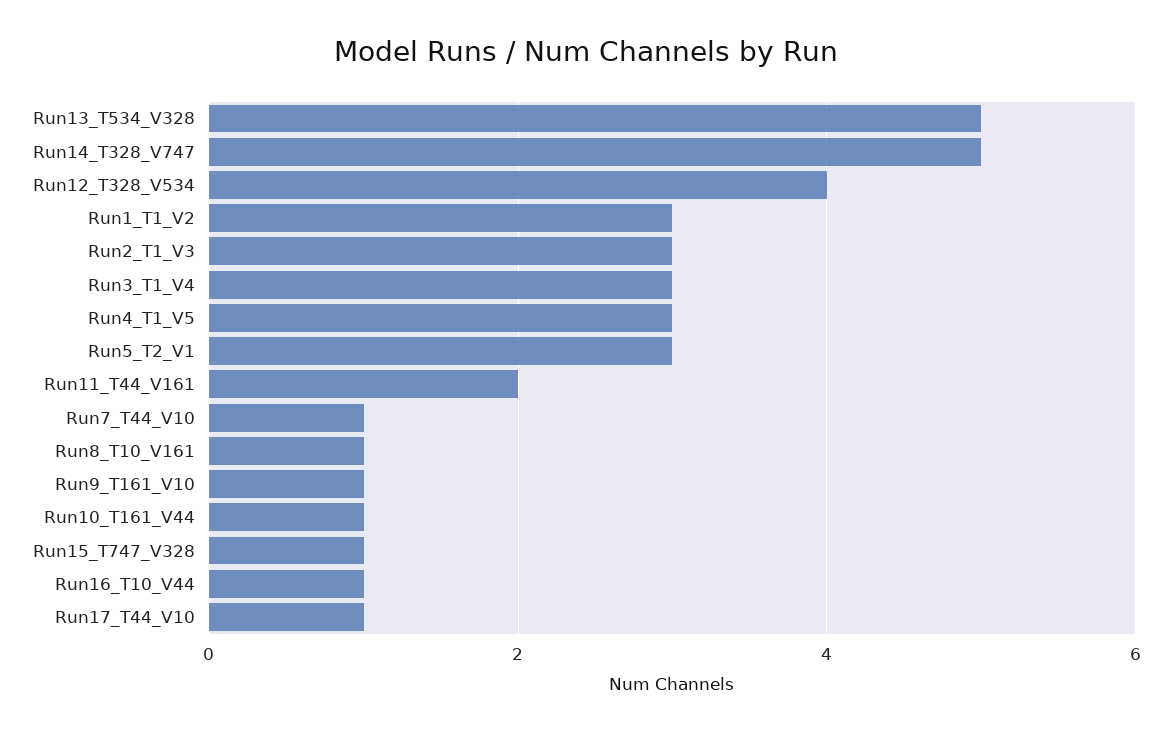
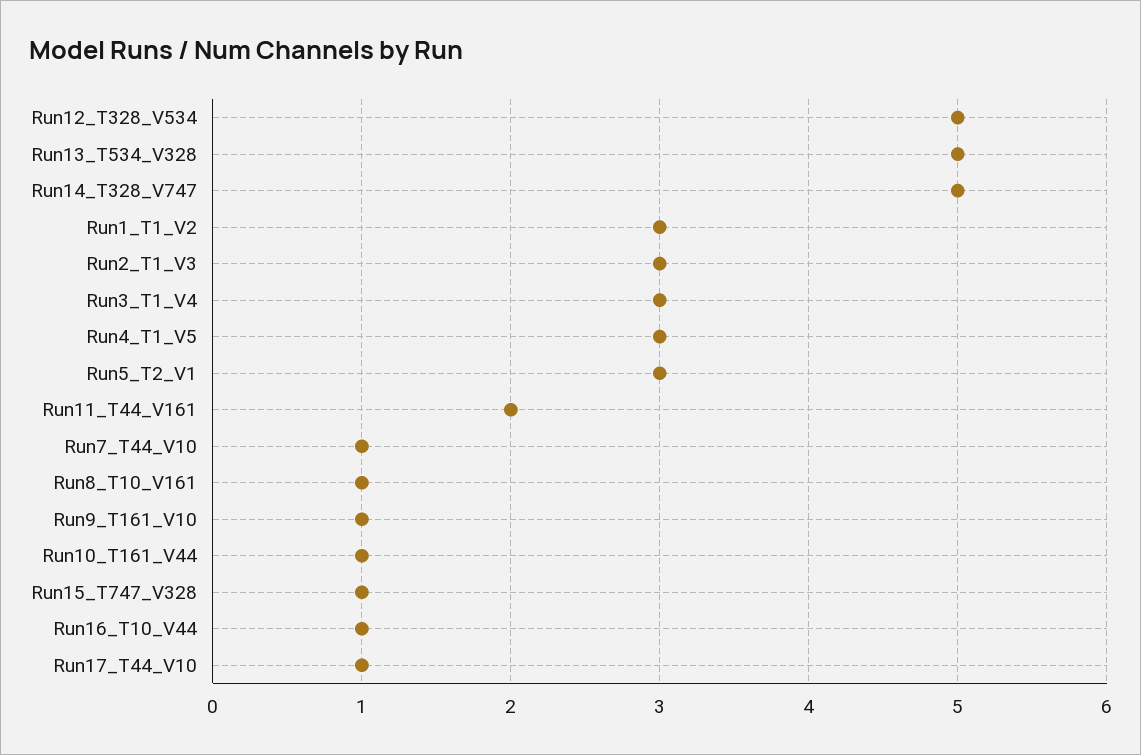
Run12_T328_V534: 4 -> 5

